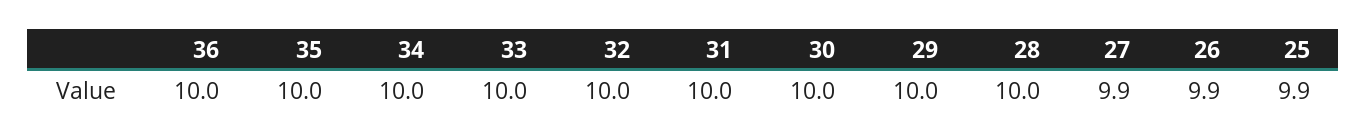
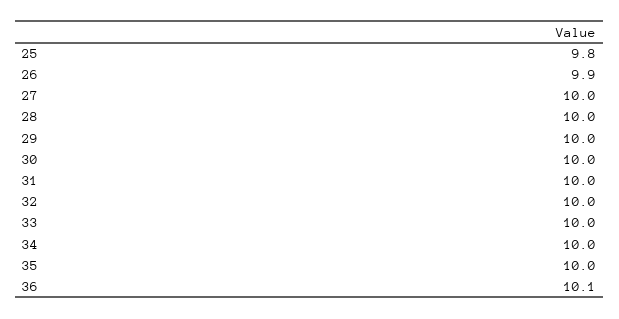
36: 10 -> 10.1
27: 9.9 -> 10
25: 9.9 -> 9.8

